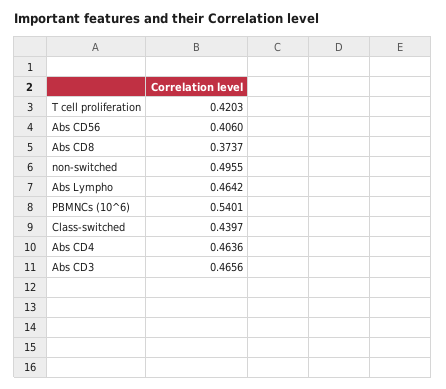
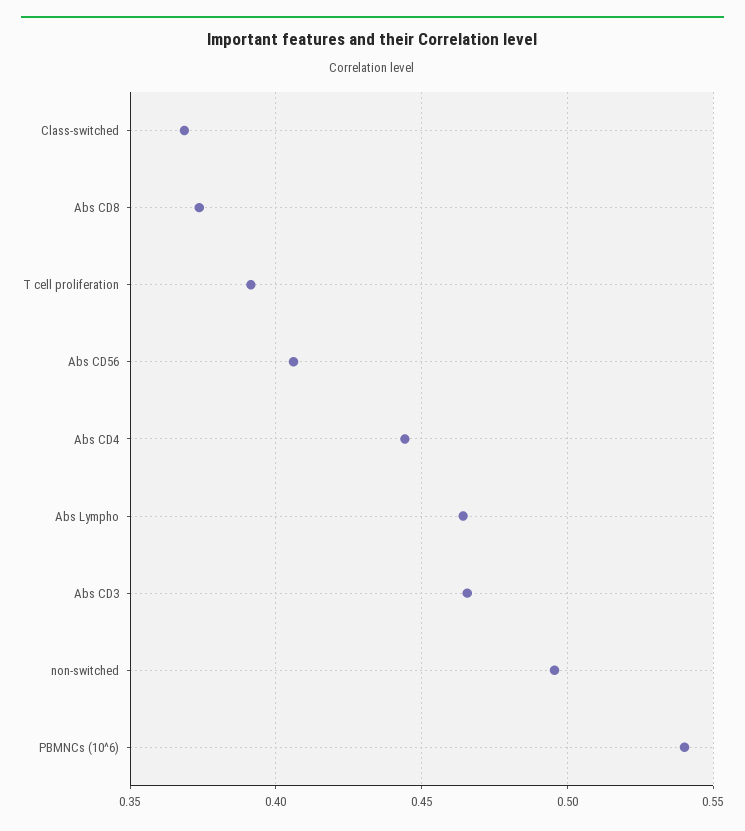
T cell proliferation: 0.4203 -> 0.39
Class-switched: 0.4397 -> 0.37
Abs CD4: 0.4636 -> 0.445

